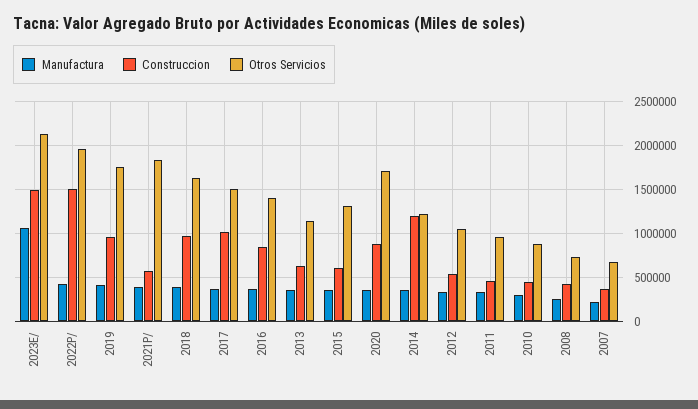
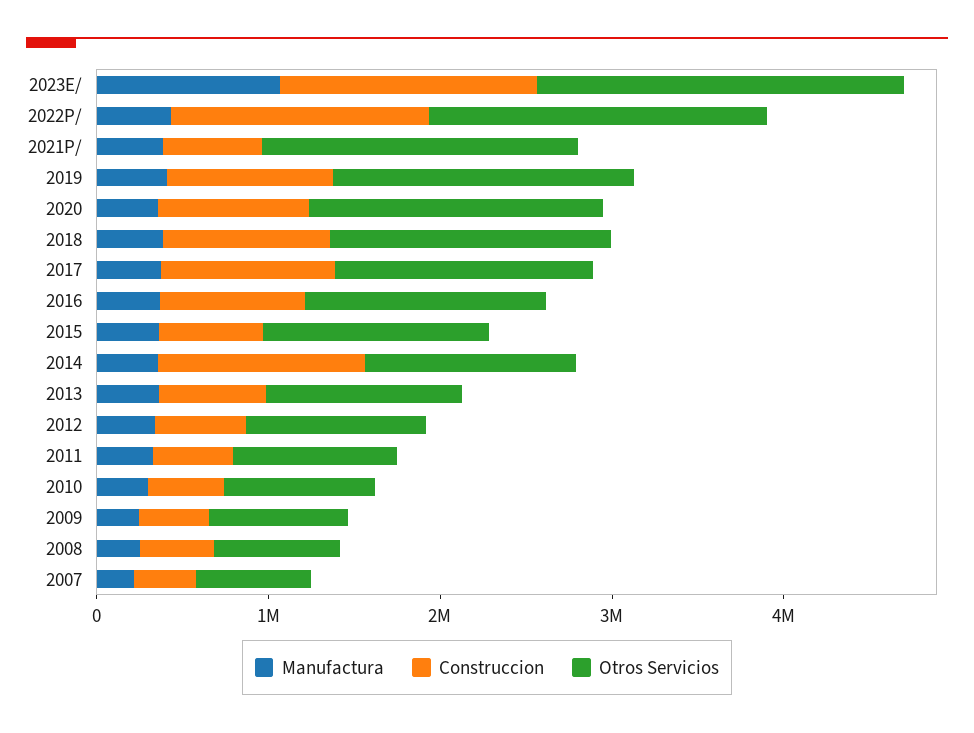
Manufactura, 2009: none -> 200000
Construccion, 2009: none -> 400000
Otros Servicios, 2009: none -> 800000

